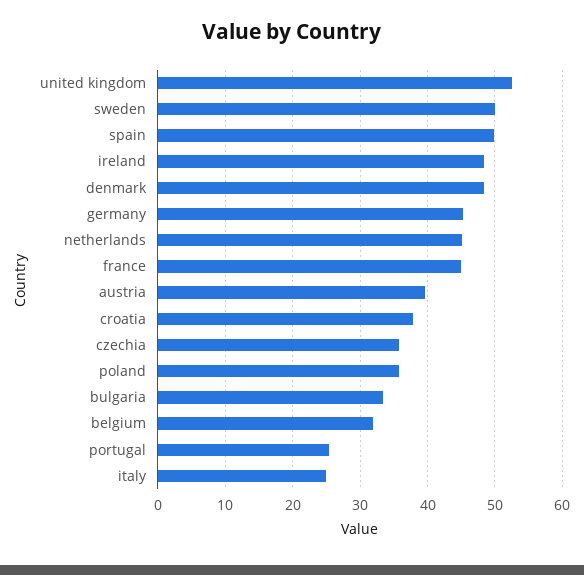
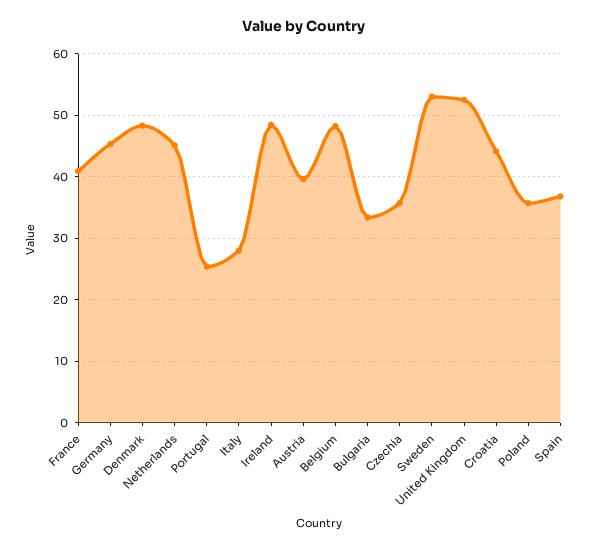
sweden: 50 -> 53
spain: 50 -> 37
france: 45 -> 41
croatia: 38 -> 44
belgium: 32 -> 48
italy: 25 -> 28

